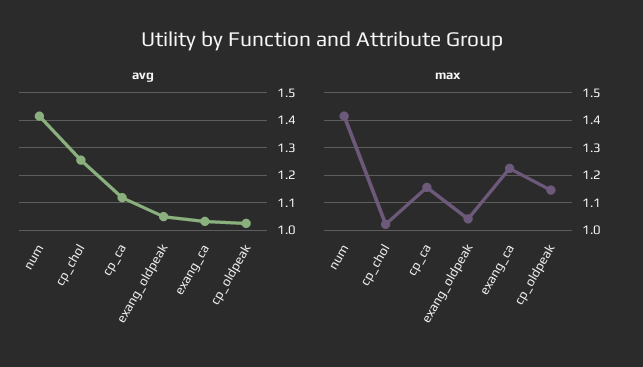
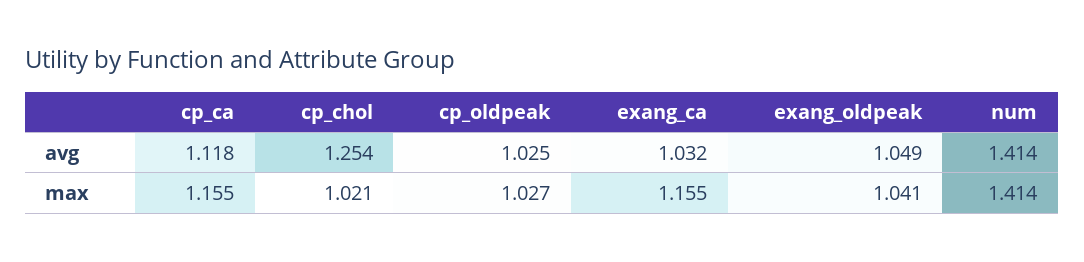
max, exang_ca: 1.225 -> 1.155
max, cp_oldpeak: 1.15 -> 1.027

